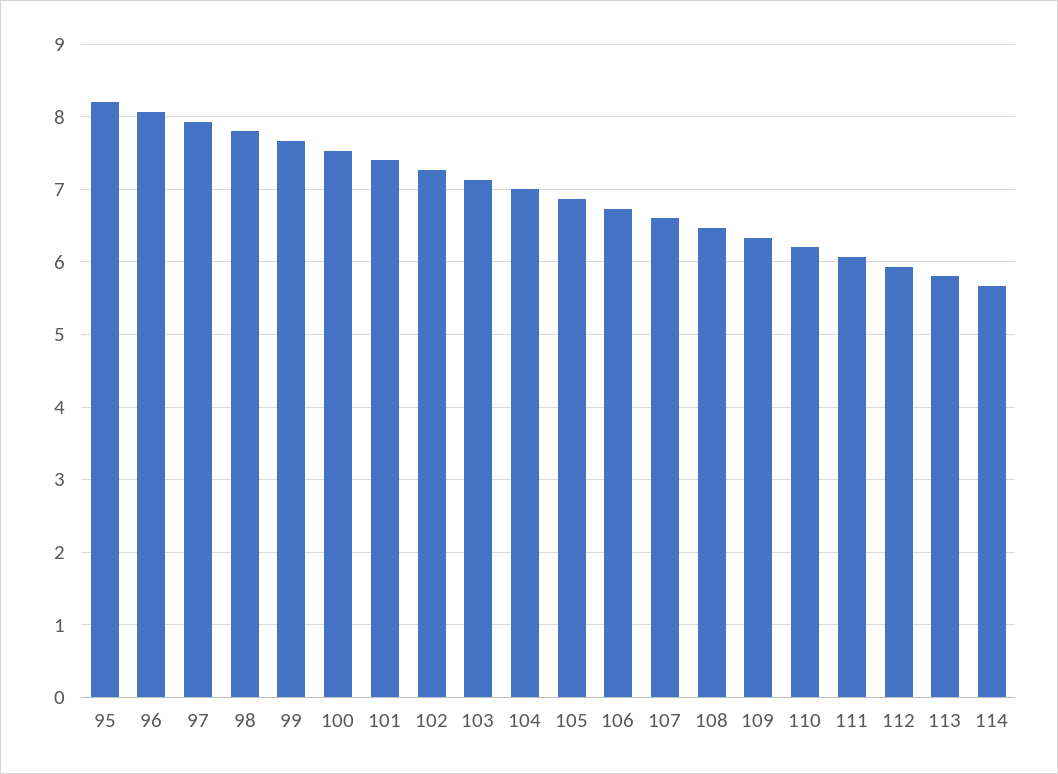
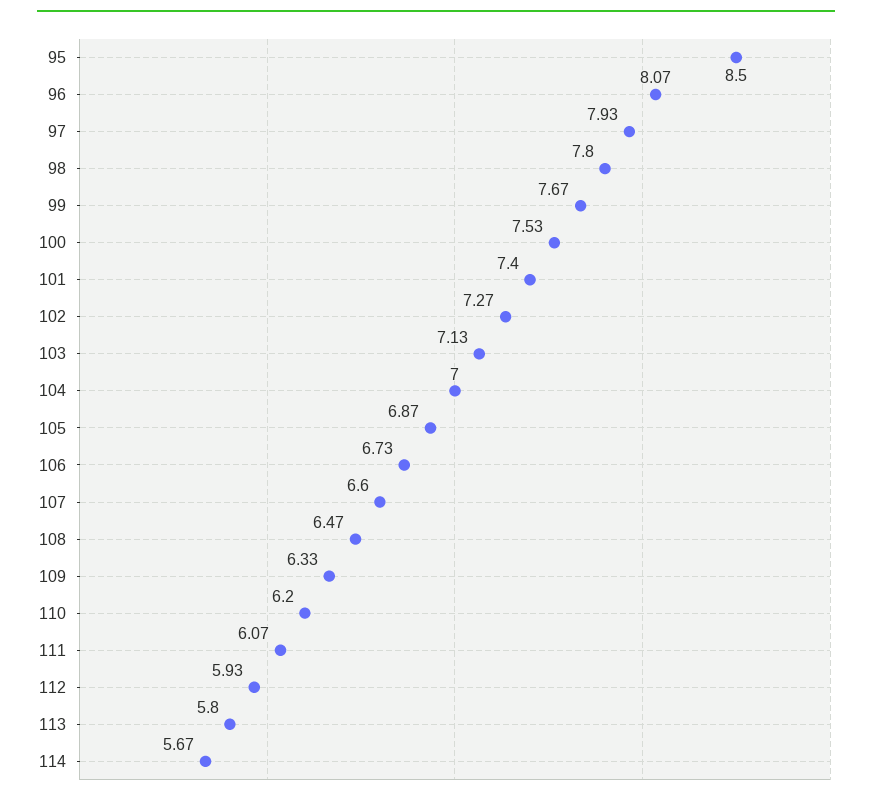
95: 8.2 -> 8.5

